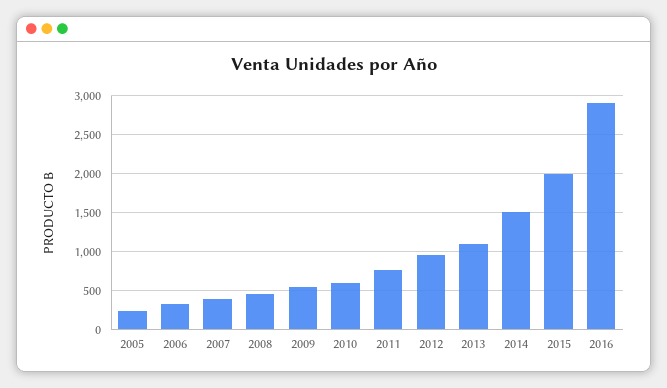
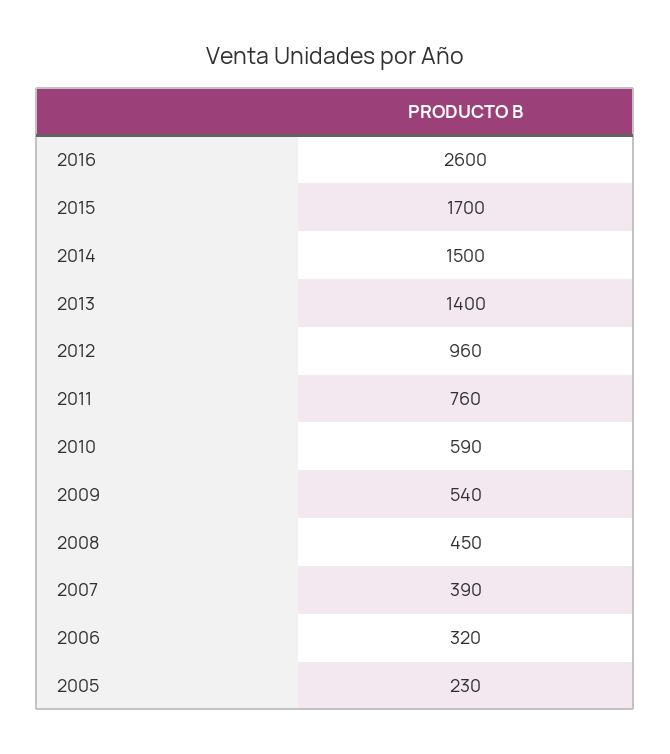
2013: 1100 -> 1400
2015: 2000 -> 1700
2016: 2900 -> 2600

